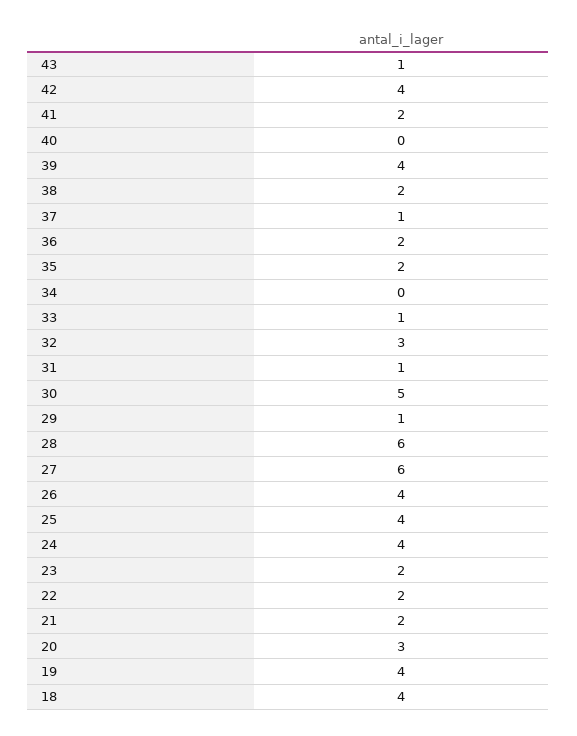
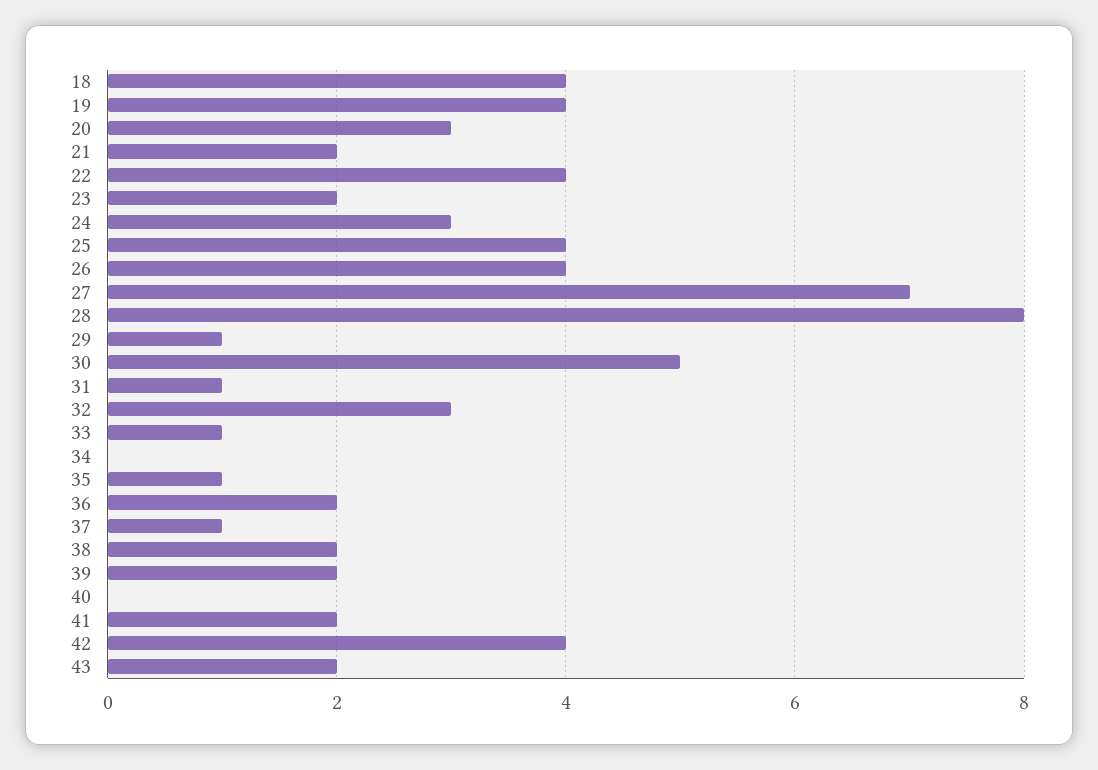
43: 1 -> 2
39: 4 -> 2
35: 2 -> 1
28: 6 -> 8
27: 6 -> 7
24: 4 -> 3
22: 2 -> 4

